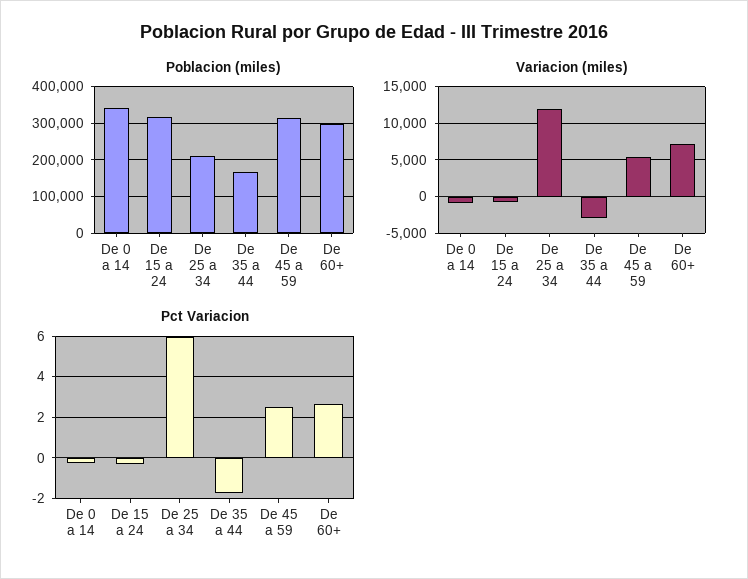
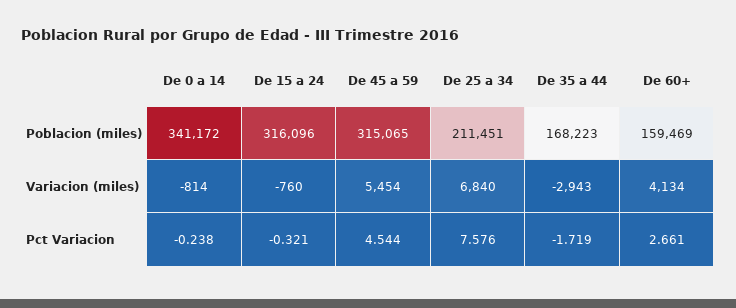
Poblacion (miles), De 60+: 300000 -> 159469
Variacion (miles), De 25 a 34: 12000 -> 6840
Variacion (miles), De 60+: 7000 -> 4134
Pct Variacion, De 25 a 34: 6 -> 7.576
Pct Variacion, De 45 a 59: 2.5 -> 4.544

